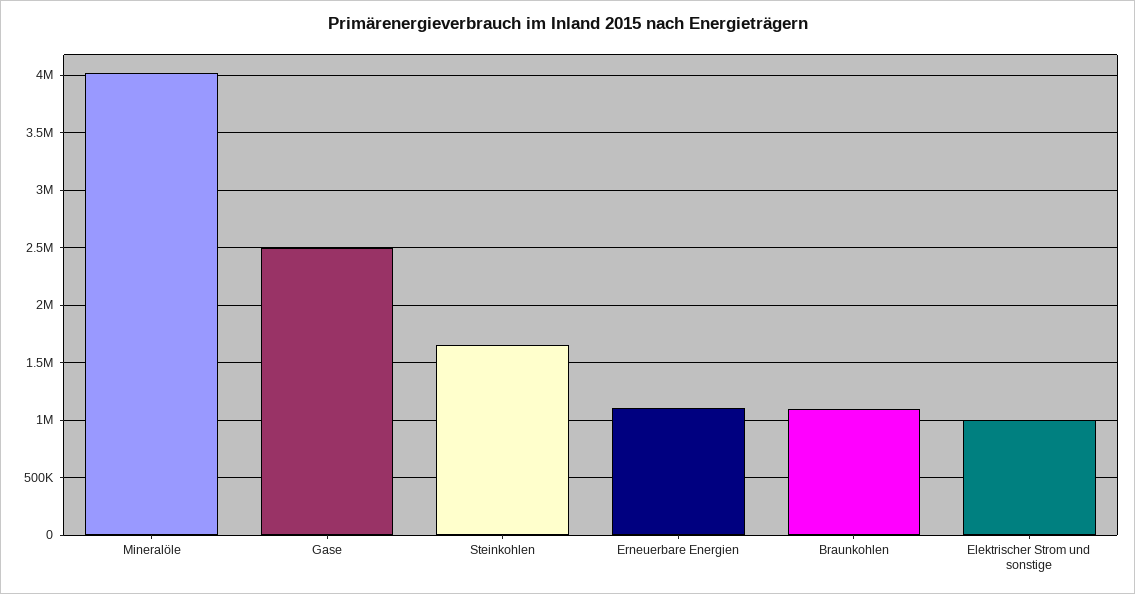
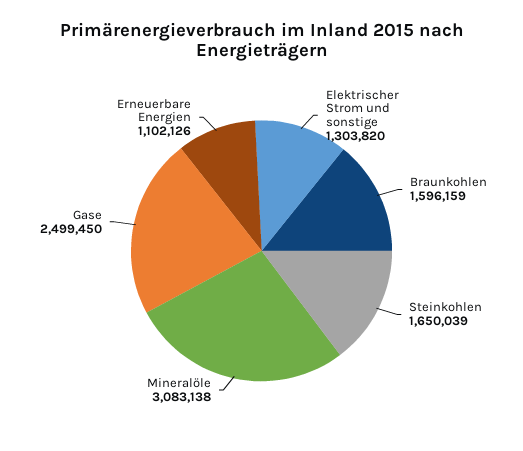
Mineralöle: 4000000 -> 3083138
Braunkohlen: 1100000 -> 1596159
Elektrischer Strom und sonstige: 1000000 -> 1303820

